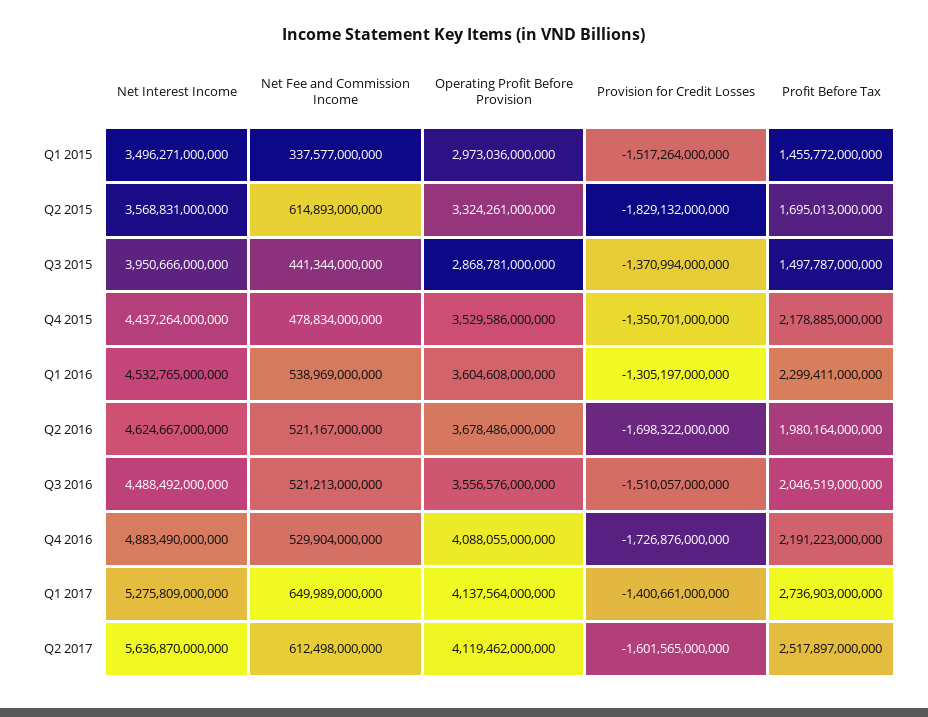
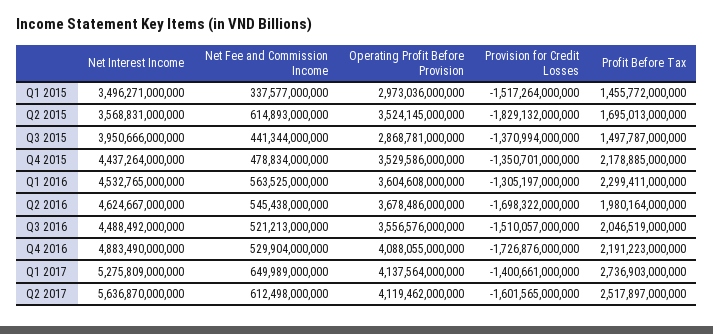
Operating Profit Before Provision, Q2 2015: 3324261000000 -> 3524145000000
Net Fee and Commission Income, Q1 2016: 538969000000 -> 563525000000
Net Fee and Commission Income, Q2 2016: 521167000000 -> 545438000000

